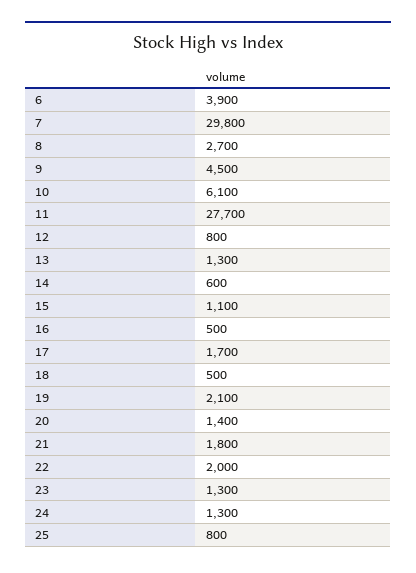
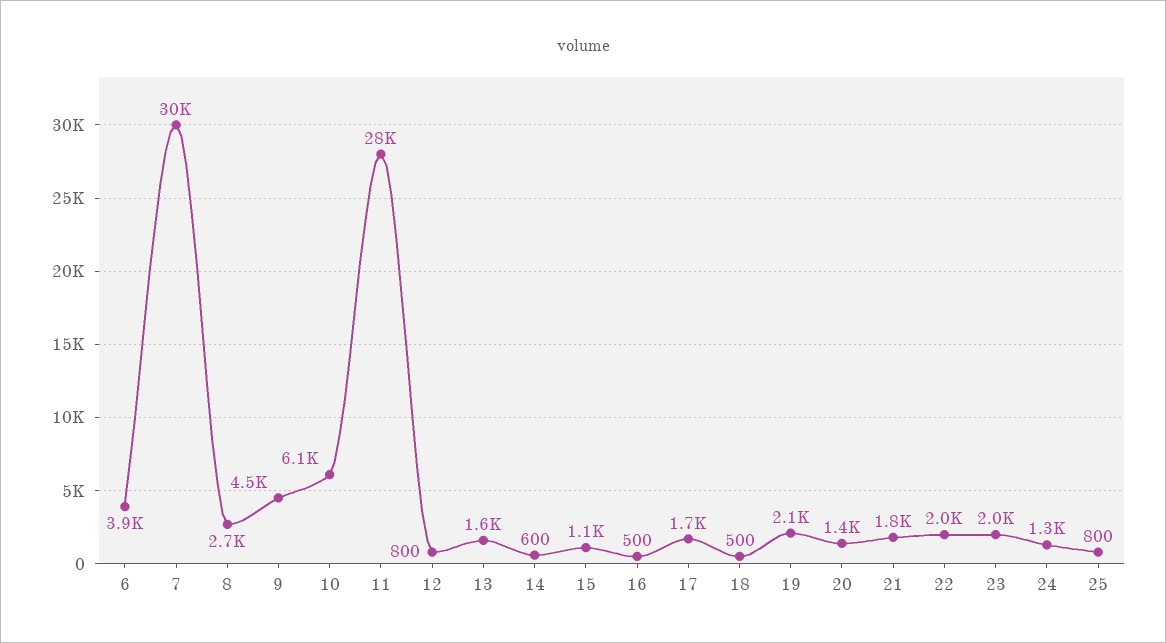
13: 1300 -> 1600
23: 1300 -> 2000

